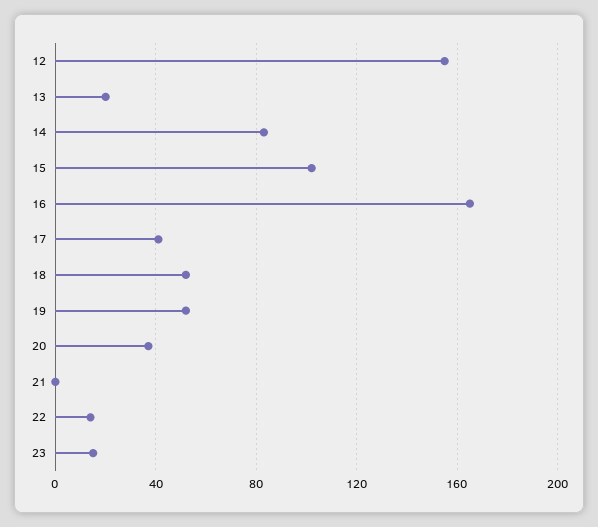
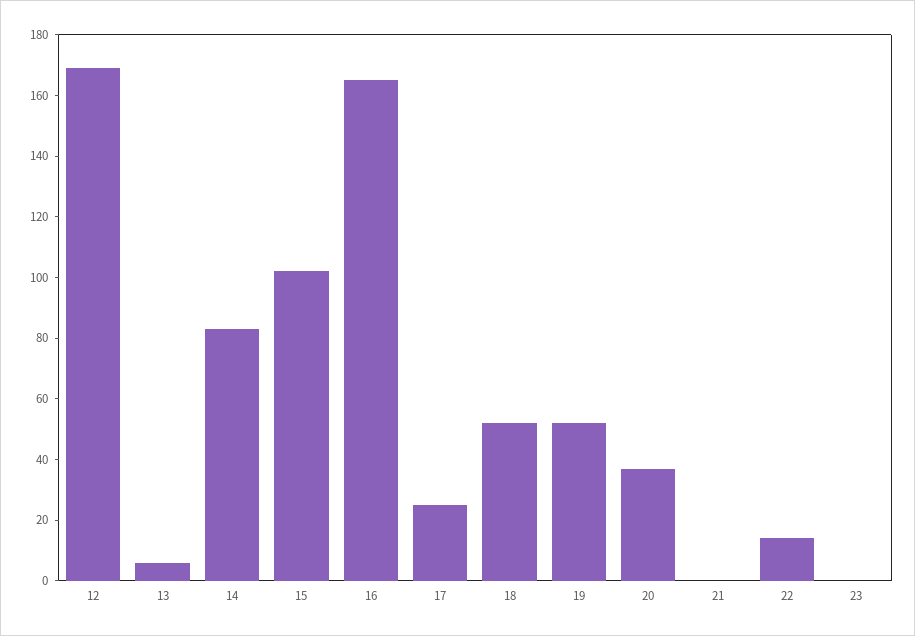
12: 155 -> 170
13: 20 -> 5
17: 40 -> 25
23: 15 -> 0

